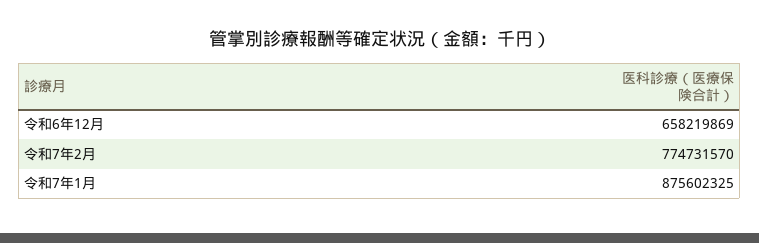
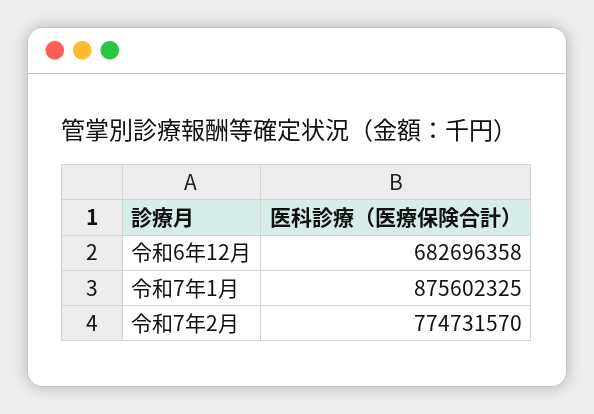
令和6年12月: 658219869 -> 682696358

